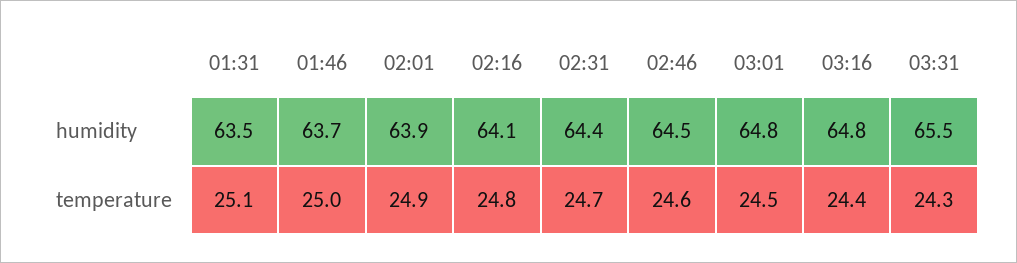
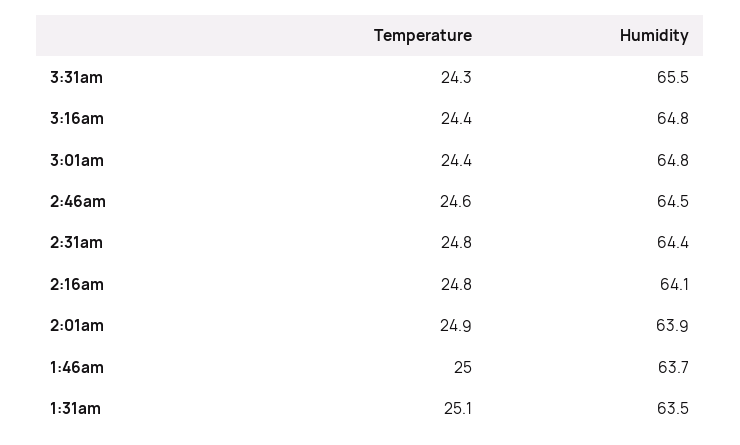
02:31, temperature: 24.7 -> 24.8
03:01, temperature: 24.5 -> 24.4

